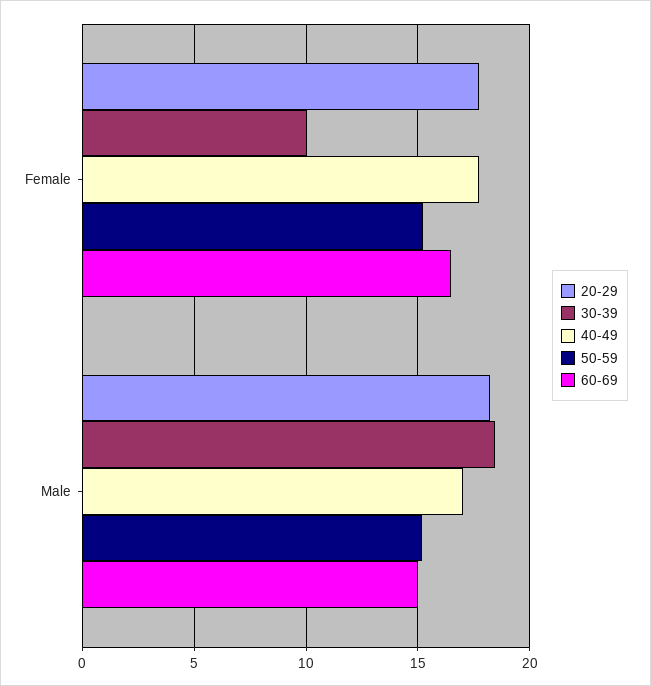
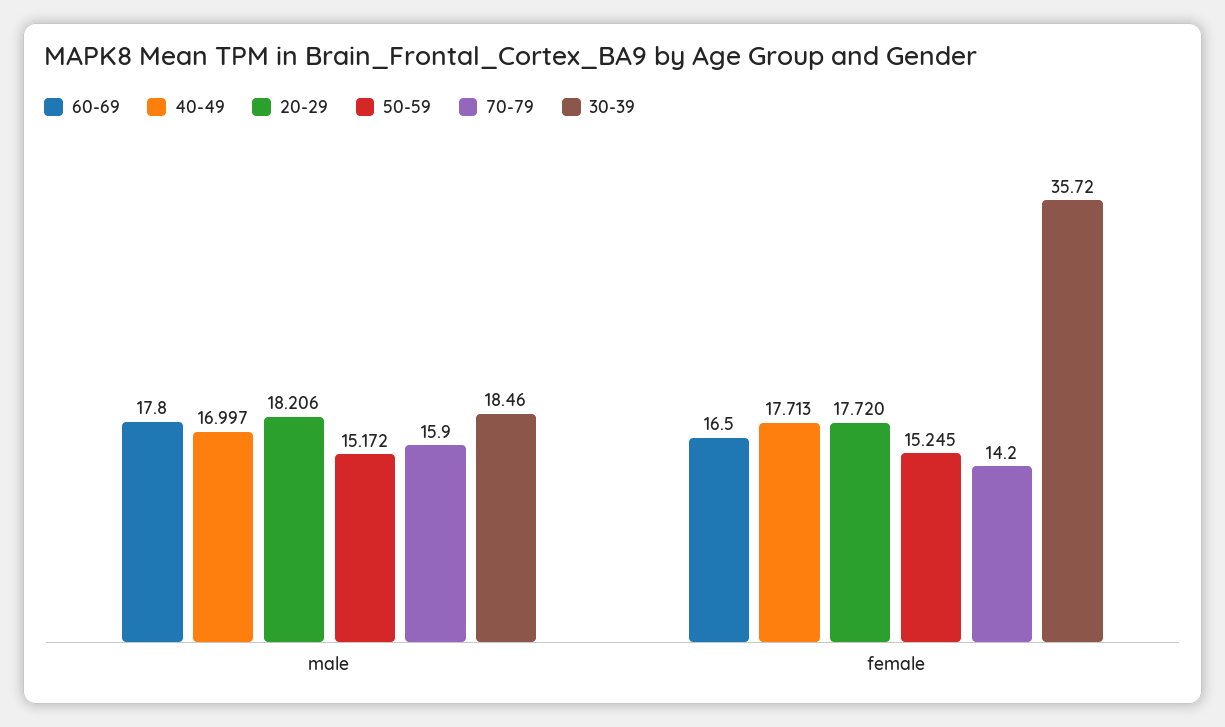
30-39, Female: 10 -> 35.72
60-69, Male: 15 -> 17.8
70-79, Male: none -> 15.9
70-79, Female: none -> 14.2

